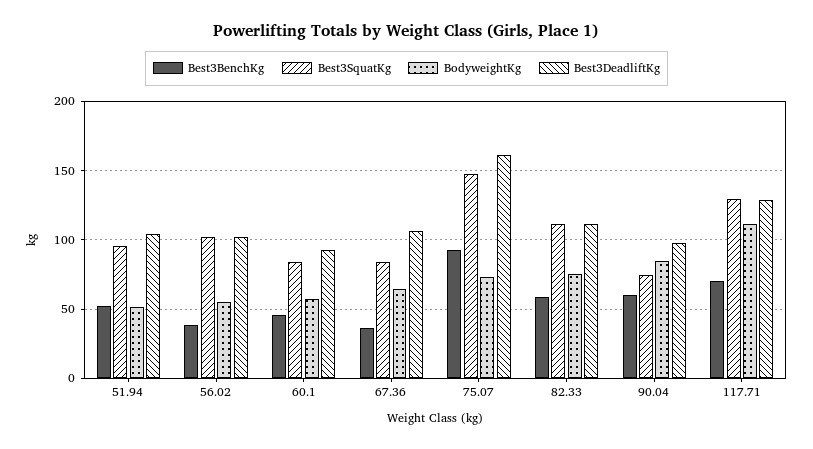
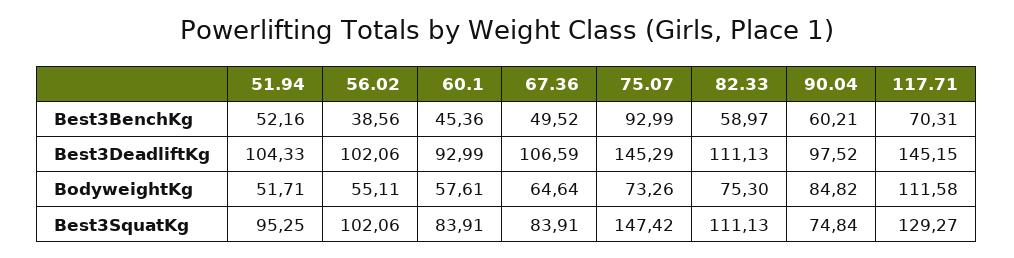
Best3BenchKg, 67.36: 35 -> 49.52
Best3DeadliftKg, 75.07: 160 -> 145.29
Best3DeadliftKg, 117.71: 130 -> 145.15

